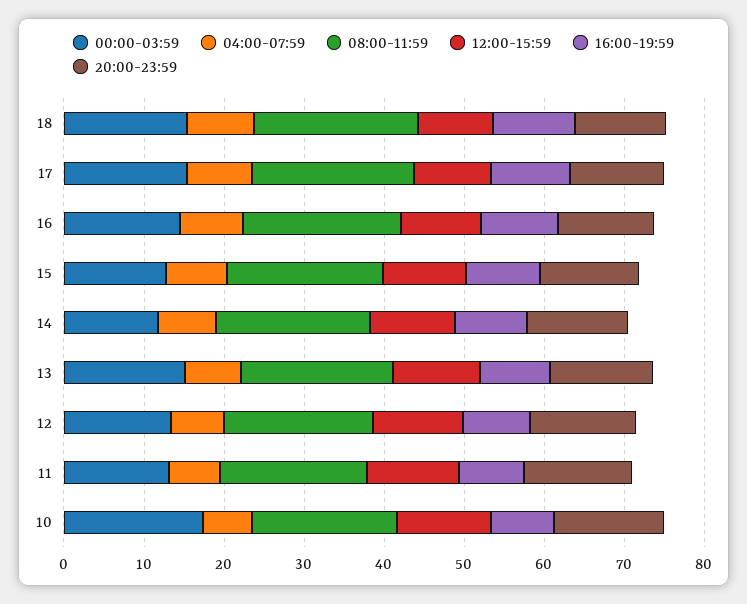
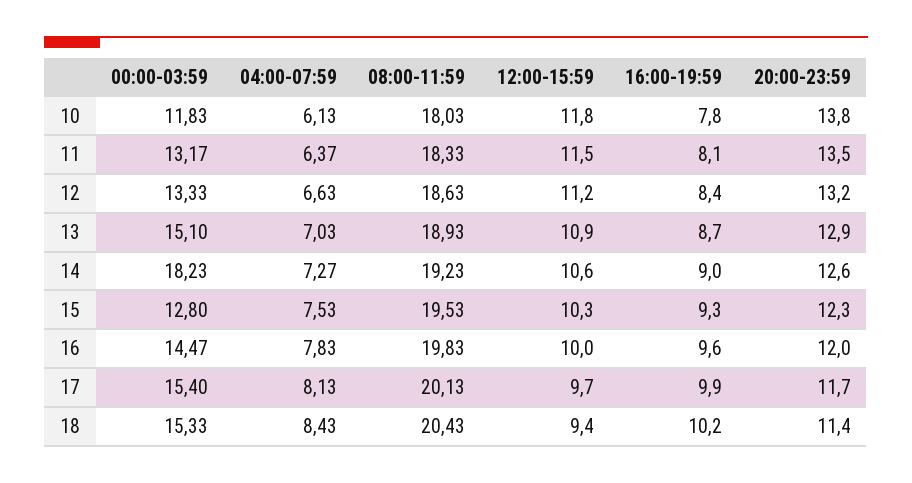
00:00-03:59, 14: 12 -> 18.23
00:00-03:59, 10: 18 -> 11.83

